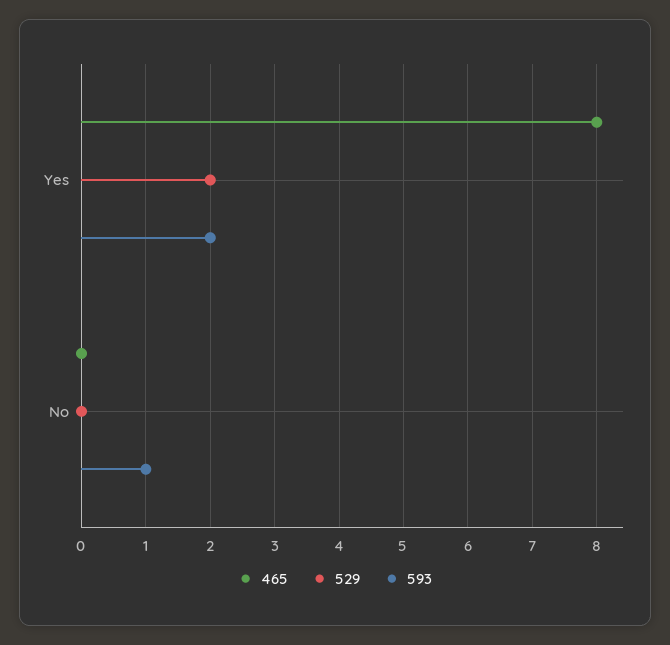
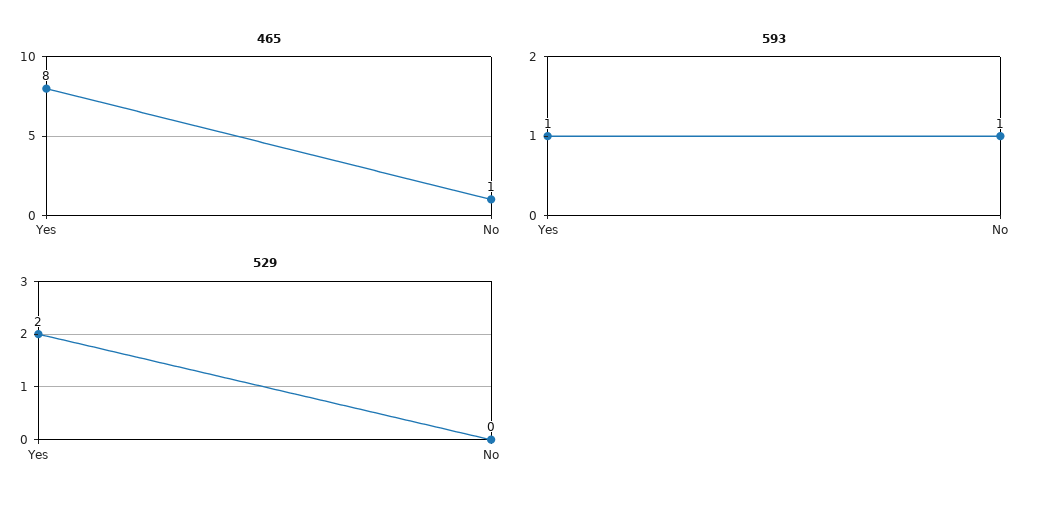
593, Yes: 2 -> 1
465, No: 0 -> 1

